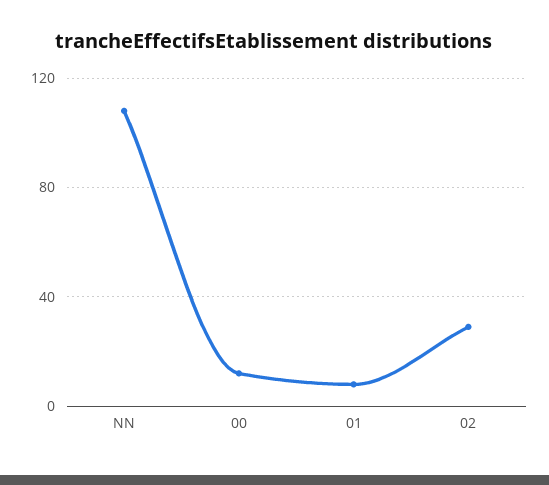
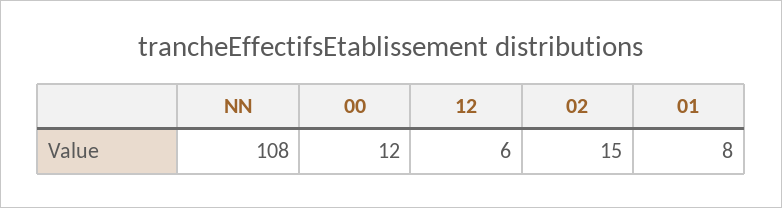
02: 30 -> 15
12: none -> 6

